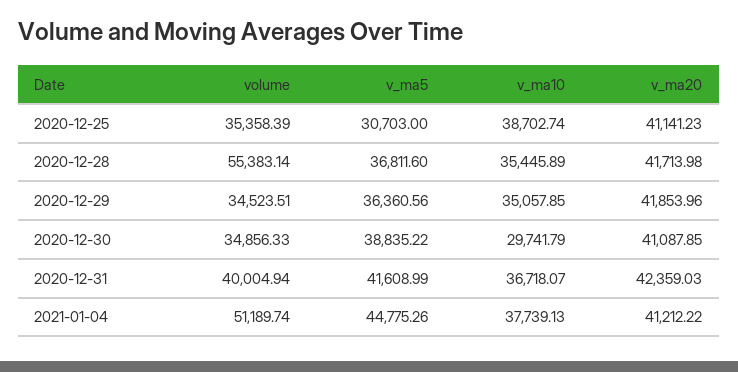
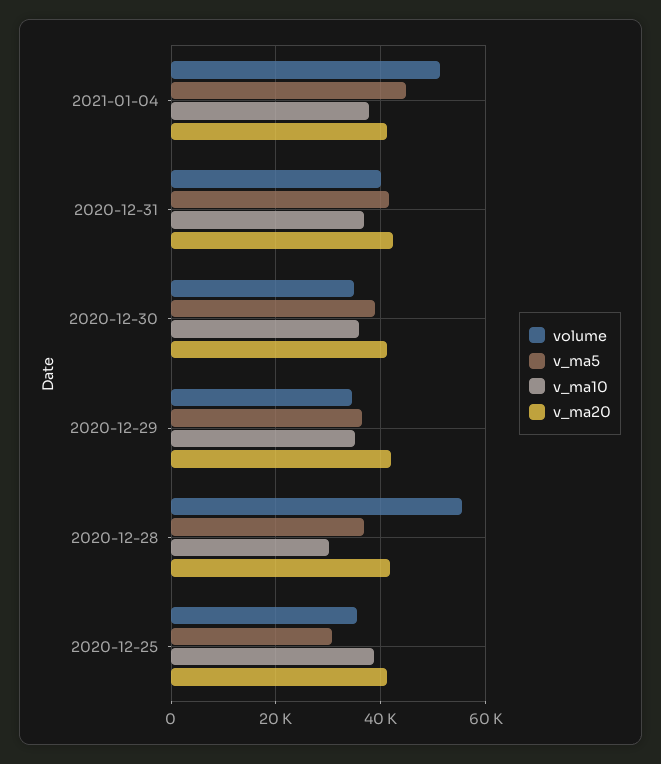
v_ma10, 2020-12-28: 35445.89 -> 30000
v_ma10, 2020-12-30: 29741.79 -> 36000

